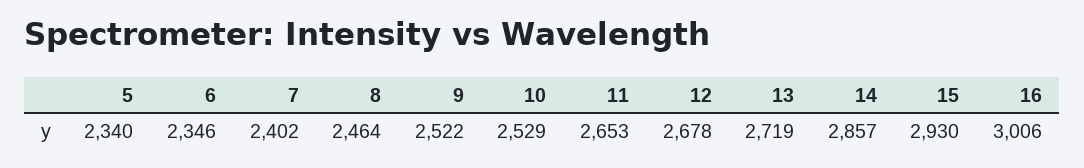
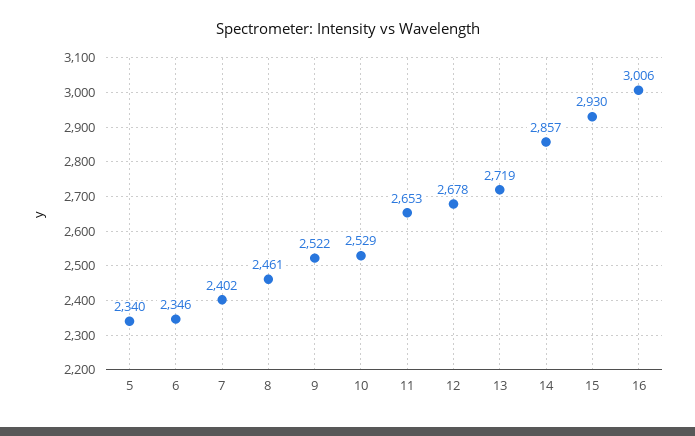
8: 2464 -> 2461

